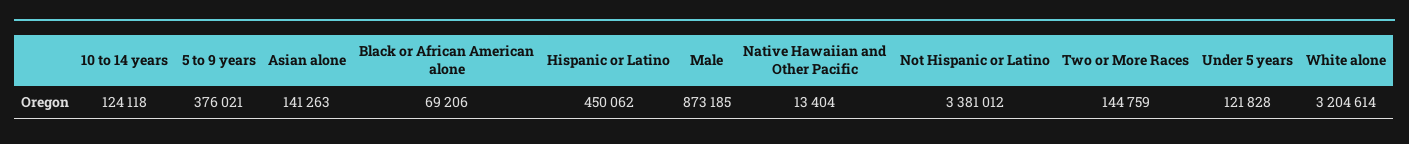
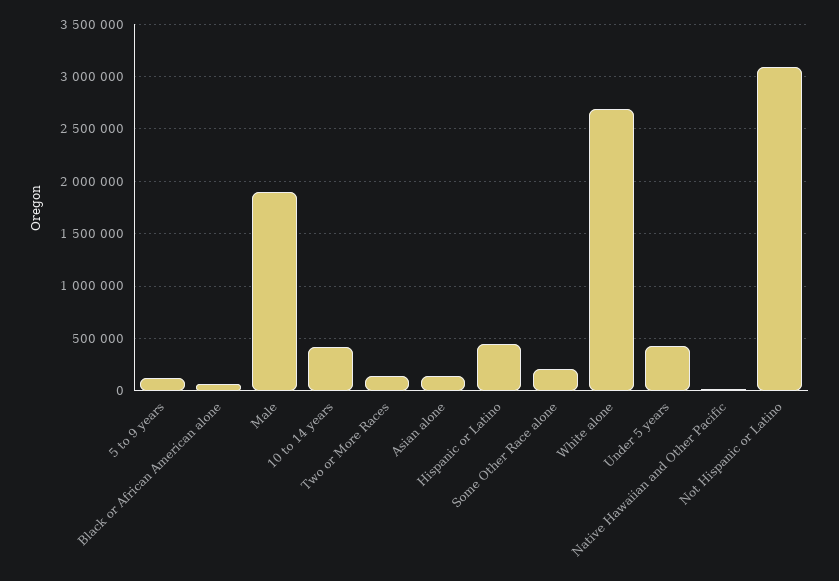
10 to 14 years: 124118 -> 400000
5 to 9 years: 376021 -> 100000
Male: 873185 -> 1900000
Not Hispanic or Latino: 3381012 -> 3100000
Under 5 years: 121828 -> 400000
White alone: 3204614 -> 2700000
Some Other Race alone: none -> 200000

